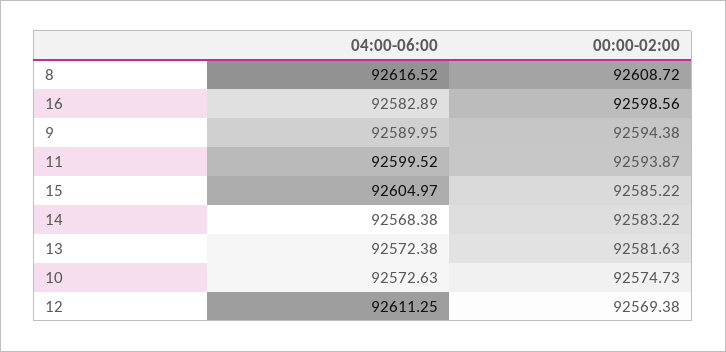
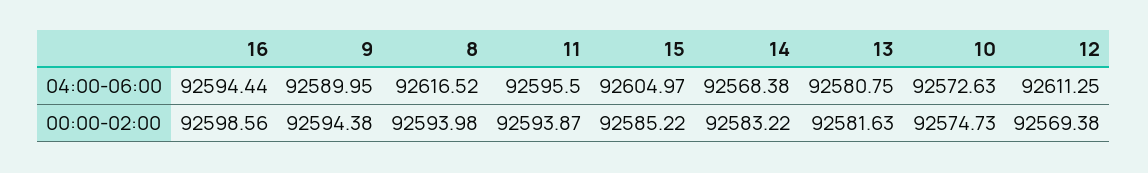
00:00-02:00, 8: 92608.72 -> 92593.98
04:00-06:00, 16: 92582.89 -> 92594.44
04:00-06:00, 11: 92599.52 -> 92595.5
04:00-06:00, 13: 92572.38 -> 92580.75

